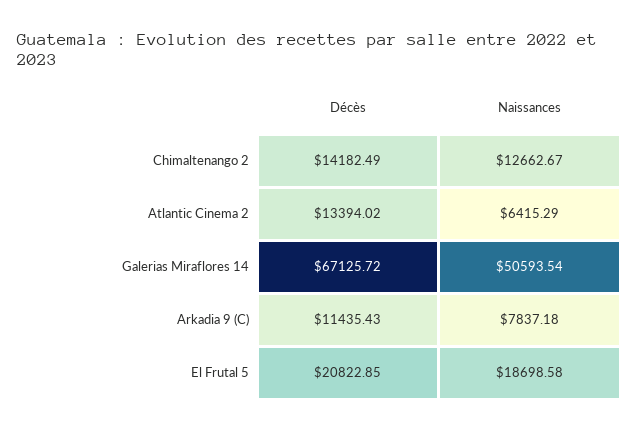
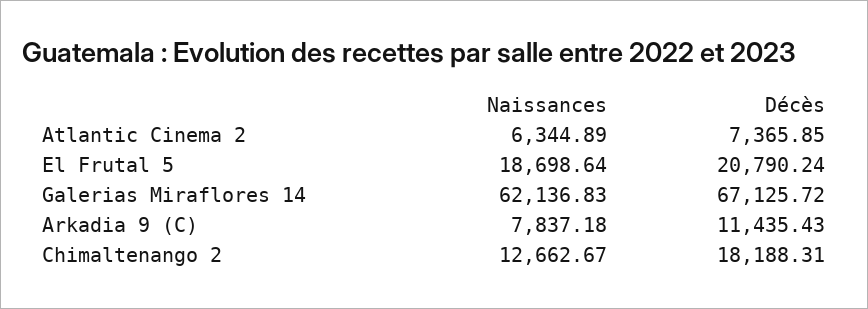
Décès, Chimaltenango 2: 14182.49 -> 18188.31
Décès, Atlantic Cinema 2: 13394.02 -> 7365.85
Naissances, Atlantic Cinema 2: 6415.29 -> 6344.89
Naissances, Galerias Miraflores 14: 50593.54 -> 62136.83
Décès, El Frutal 5: 20822.85 -> 20790.24
Naissances, El Frutal 5: 18698.58 -> 18698.64

